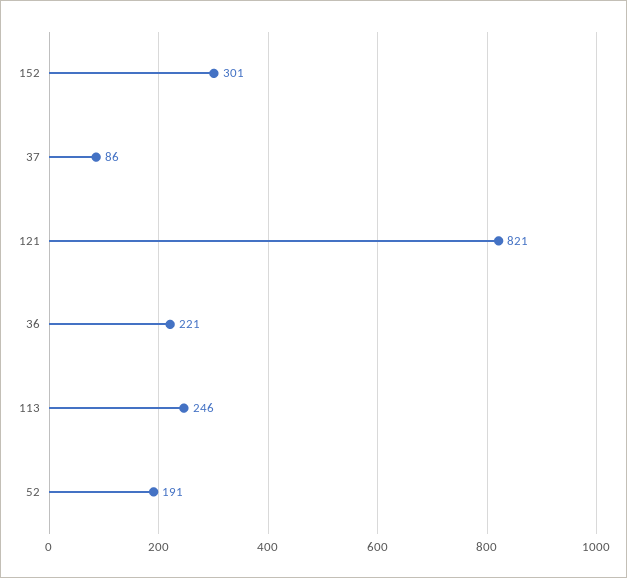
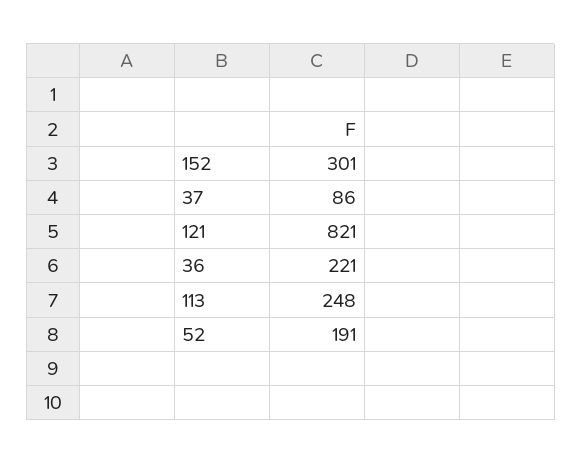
113: 246 -> 248

